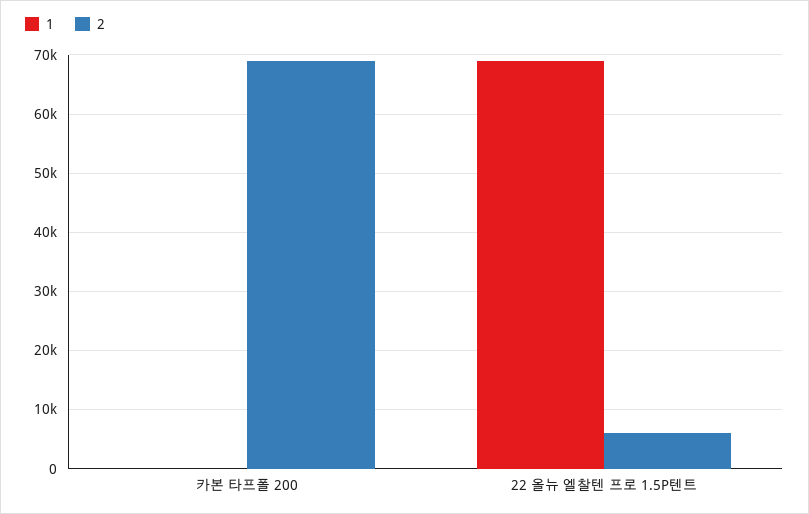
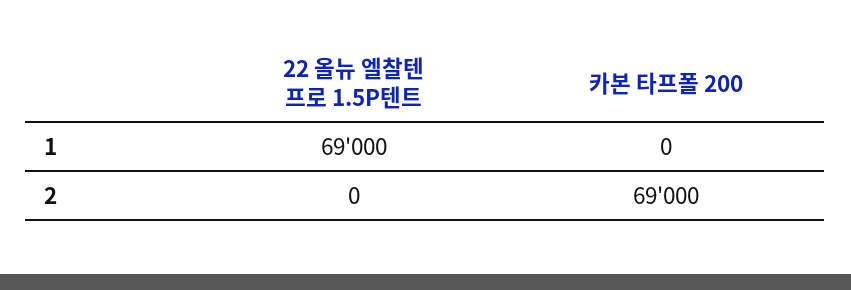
2, 22 올뉴 엘찰텐 프로 1.5P텐트: 6000 -> 0

